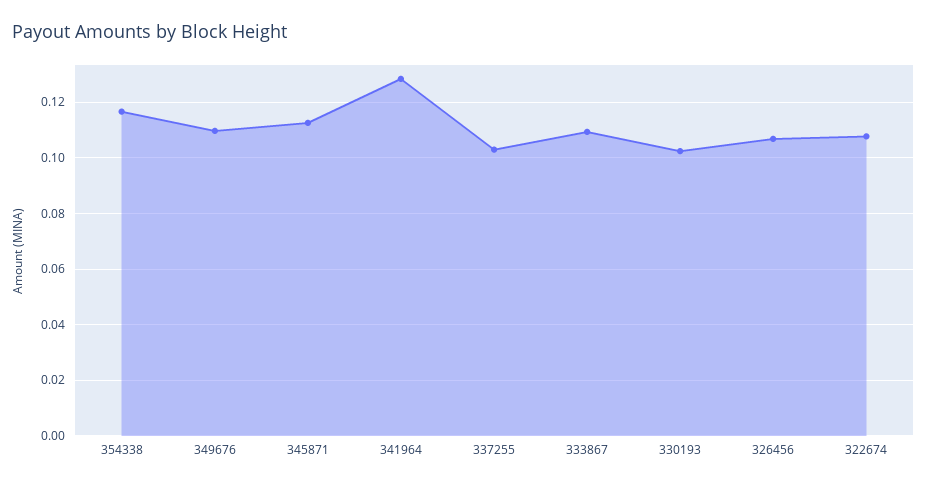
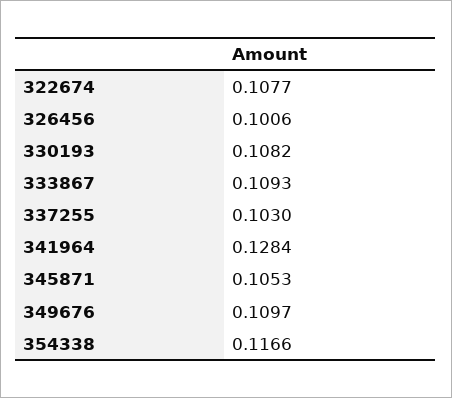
345871: 0.1125 -> 0.1053
330193: 0.1025 -> 0.1082
326456: 0.1075 -> 0.1006

